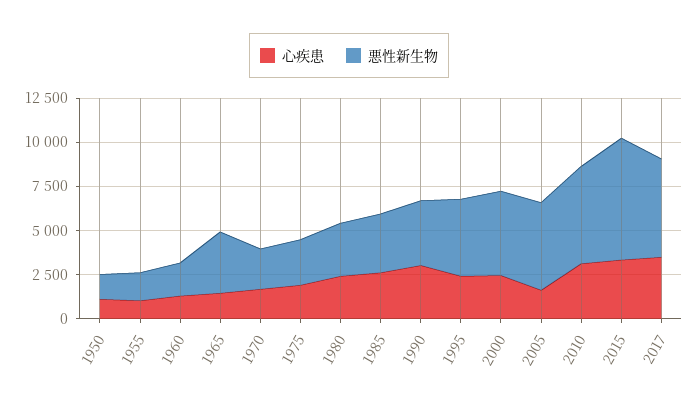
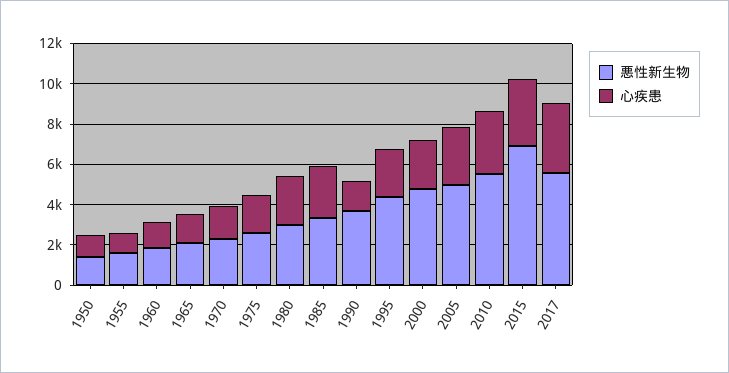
悪性新生物, 1965: 3500 -> 2000
心疾患, 1990: 3000 -> 1500
心疾患, 2005: 1500 -> 3000

